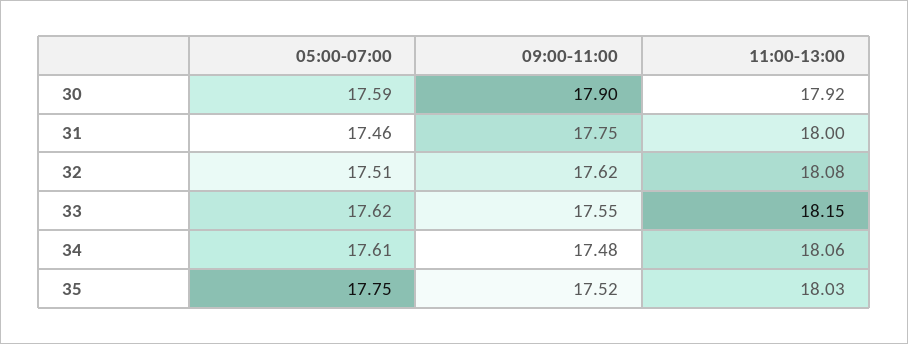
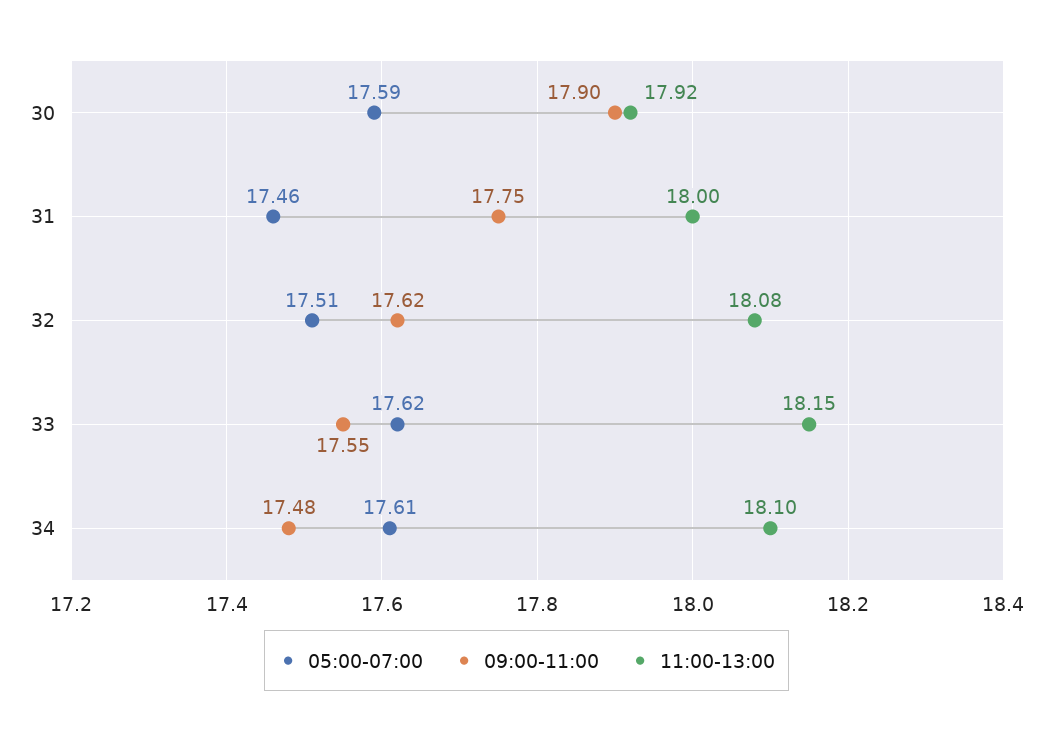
11:00-13:00, 34: 18.06 -> 18.1
05:00-07:00, 35: 17.75 -> none
09:00-11:00, 35: 17.52 -> none
11:00-13:00, 35: 18.03 -> none

